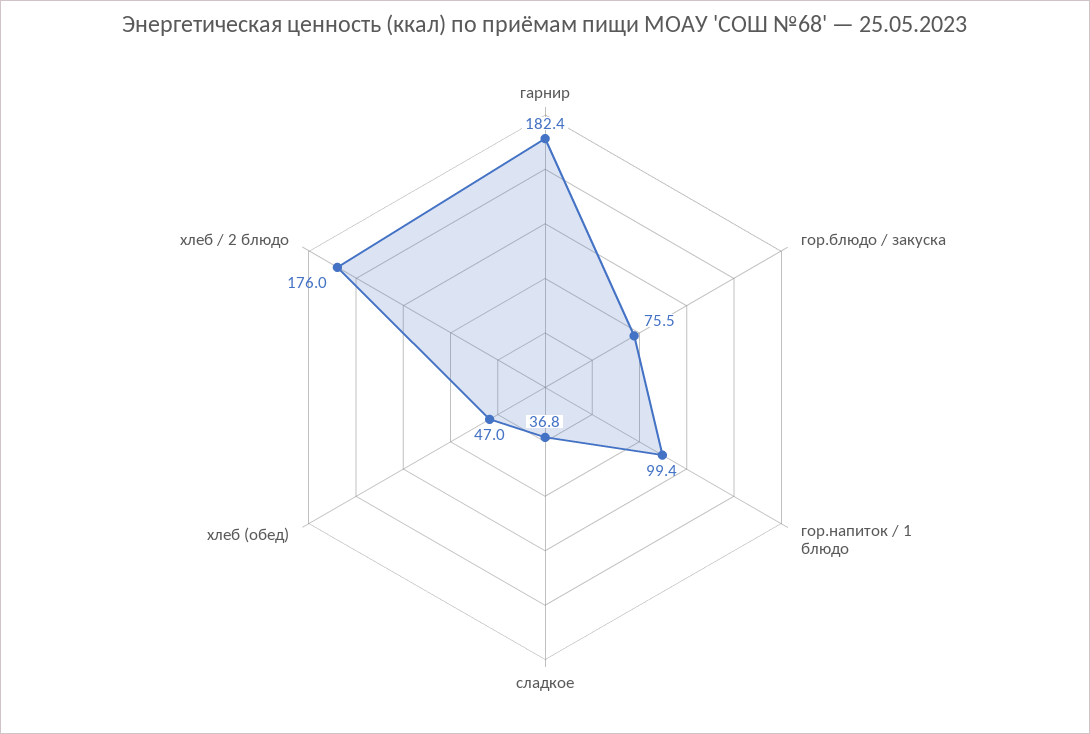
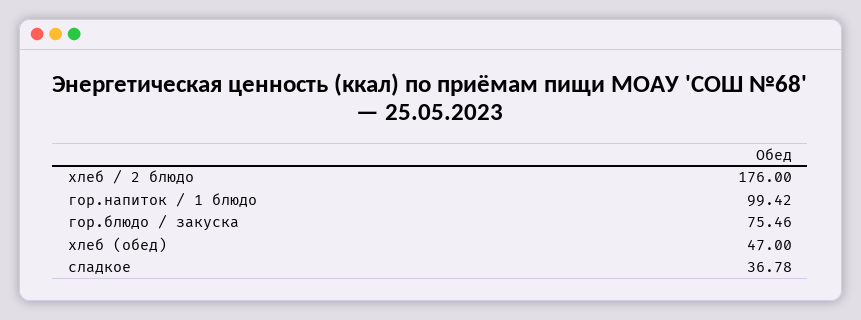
гарнир: 182.4 -> none

